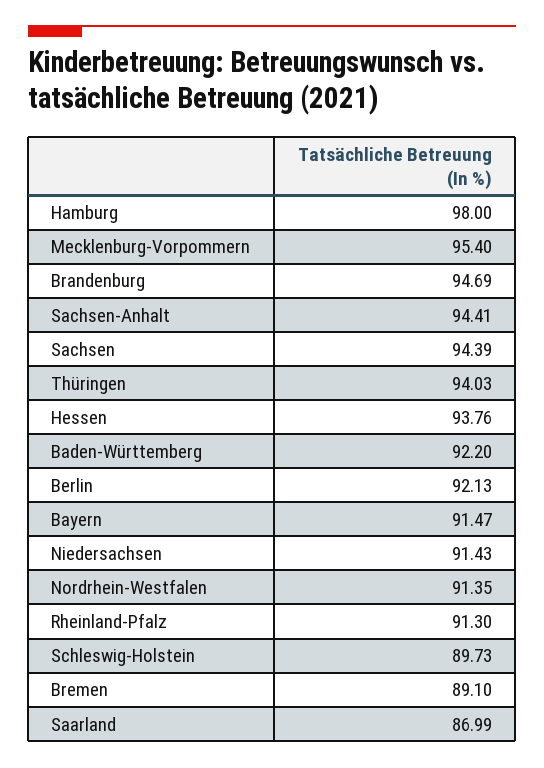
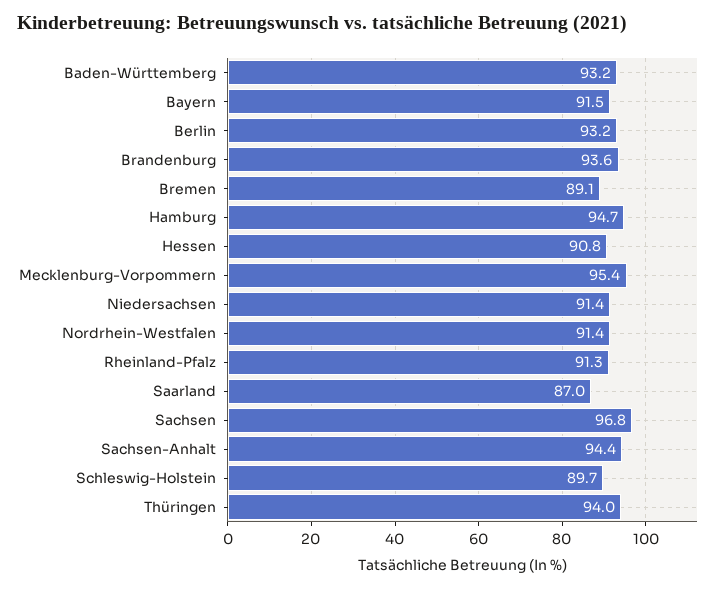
Hamburg: 98 -> 94.7
Brandenburg: 94.69 -> 93.6
Sachsen: 94.39 -> 96.8
Hessen: 93.76 -> 90.8
Baden-Württemberg: 92.2 -> 93.2
Berlin: 92.13 -> 93.2

